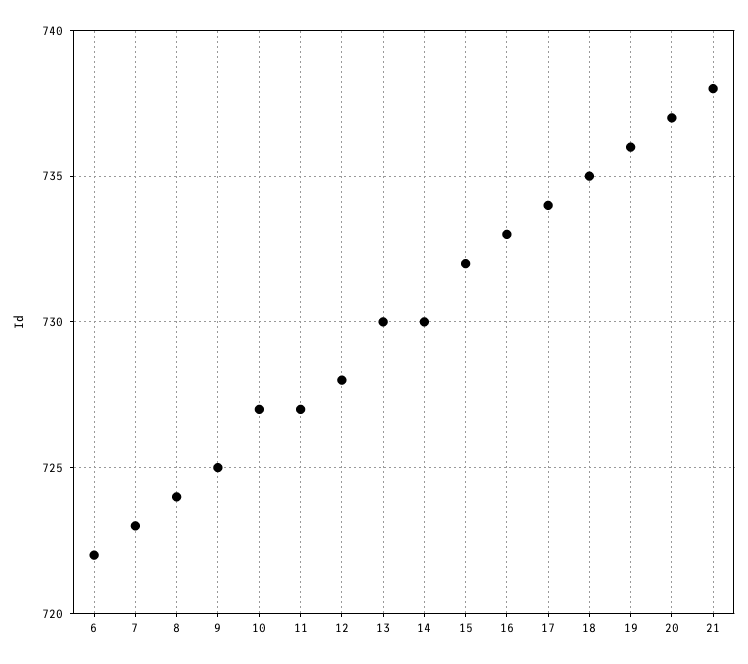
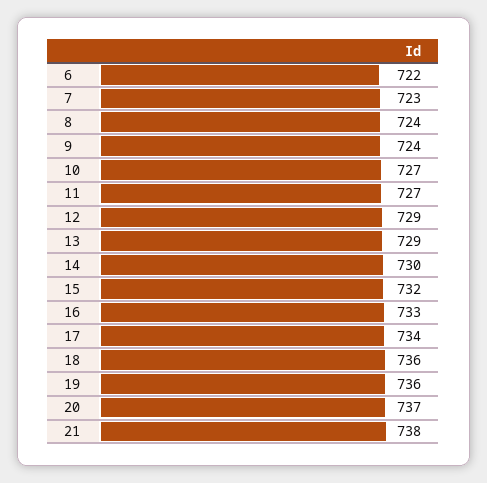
9: 725 -> 724
12: 728 -> 729
13: 730 -> 729
18: 735 -> 736

